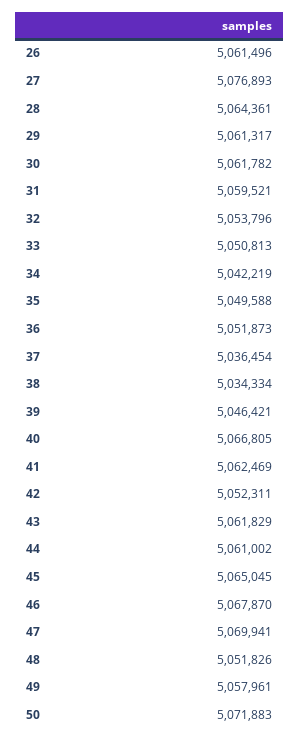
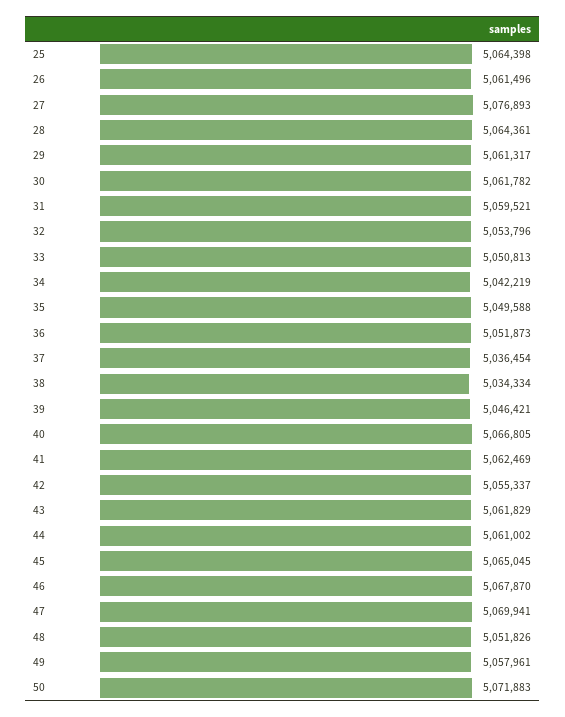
42: 5052311 -> 5055337
25: none -> 5064398

